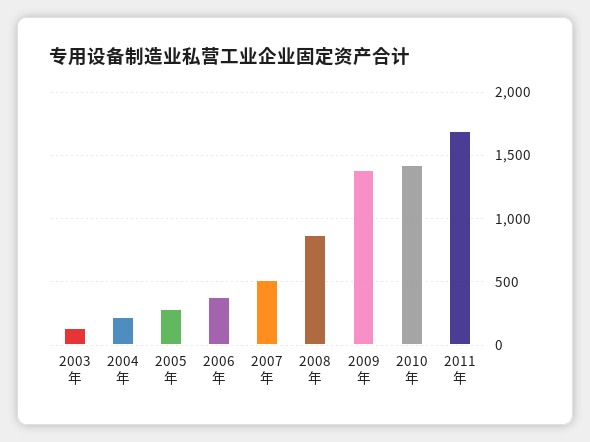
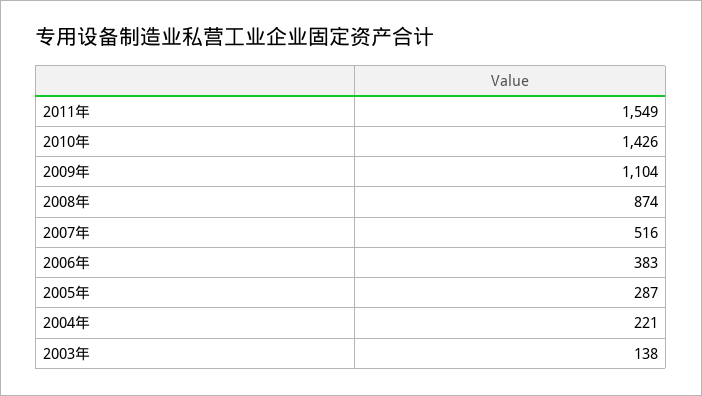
2009年: 1400 -> 1104
2011年: 1700 -> 1549

